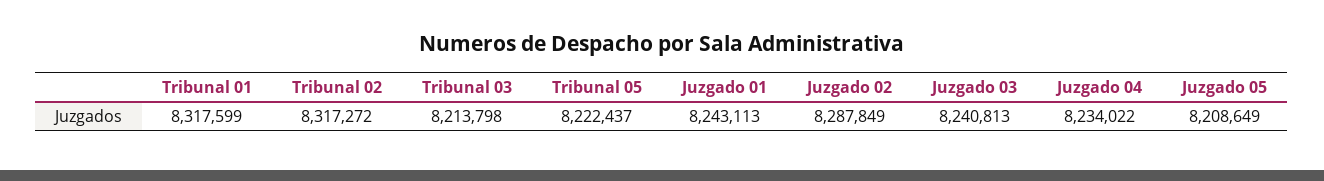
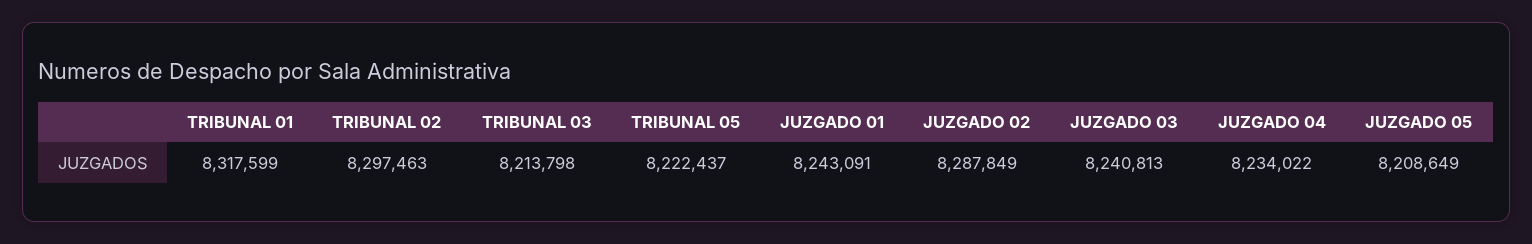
Tribunal 02: 8317272 -> 8297463
Juzgado 01: 8243113 -> 8243091

